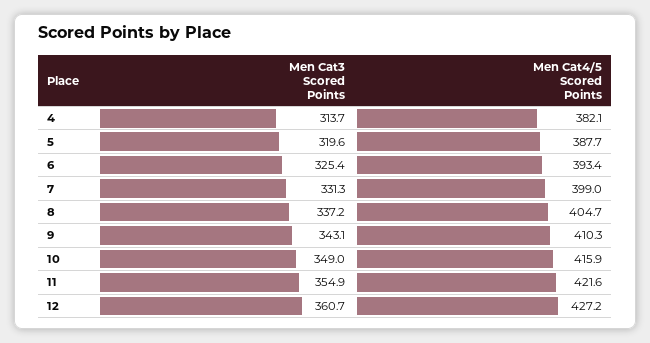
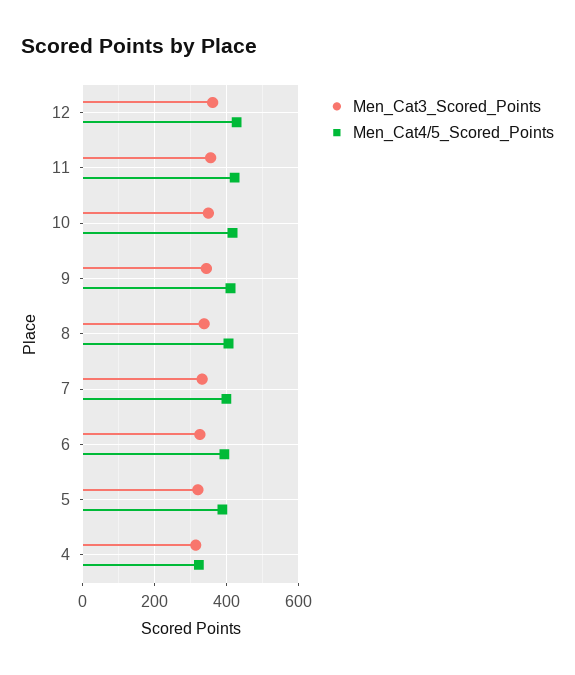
Men Cat4/5 Scored Points, 4: 382.1 -> 320

